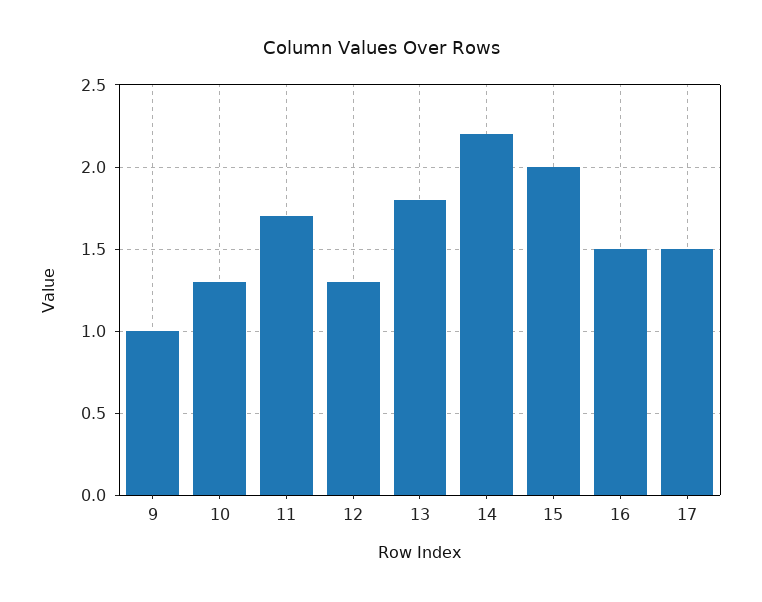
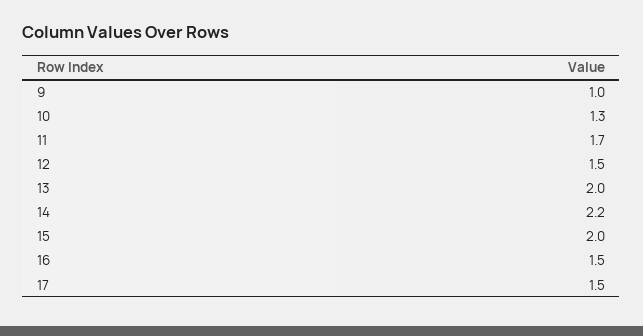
12: 1.3 -> 1.5
13: 1.8 -> 2

